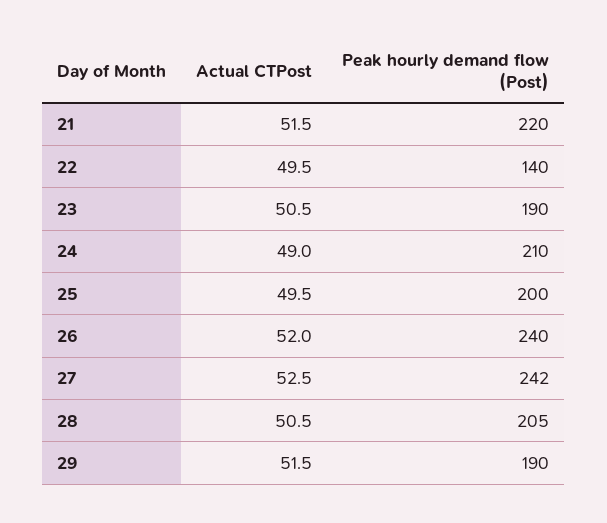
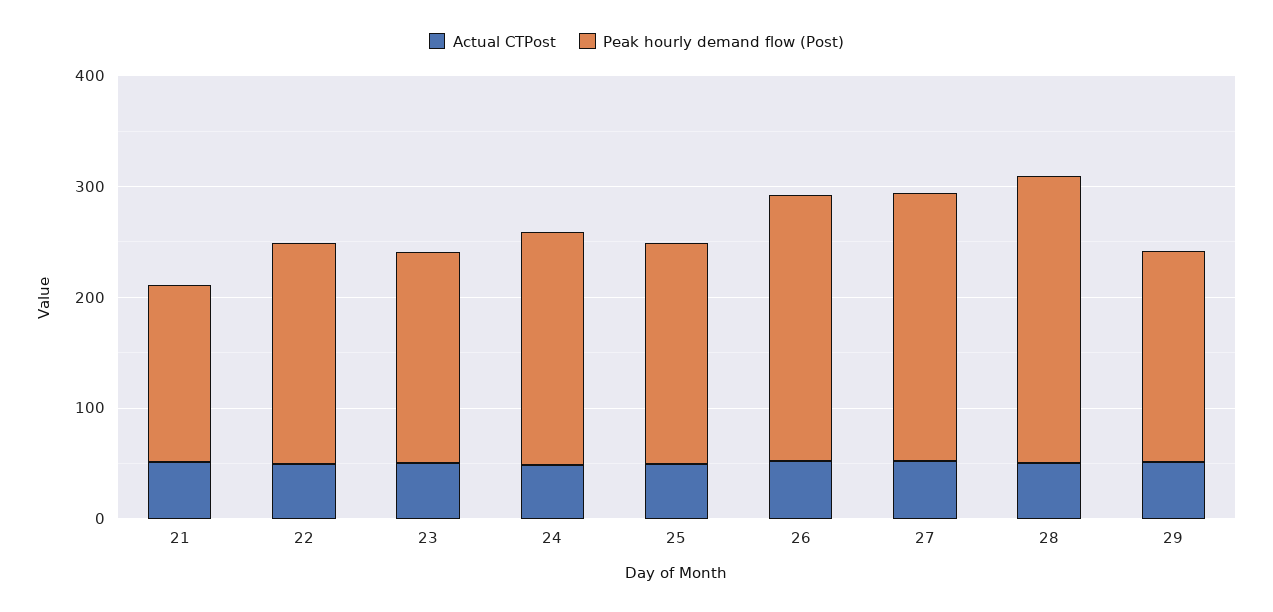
Peak hourly demand flow (Post), 21: 220 -> 160
Peak hourly demand flow (Post), 22: 140 -> 200
Peak hourly demand flow (Post), 28: 205 -> 260

